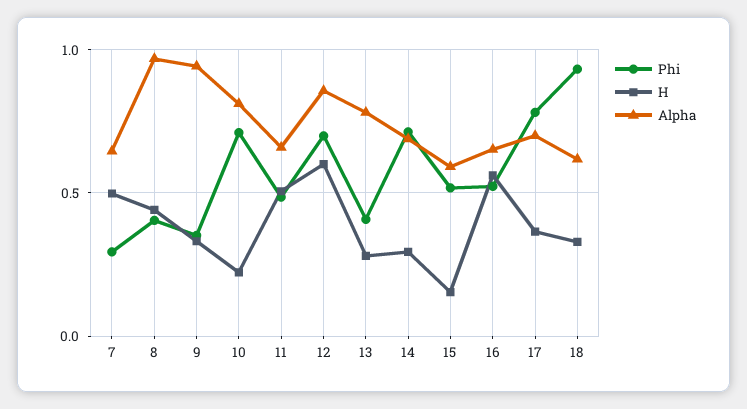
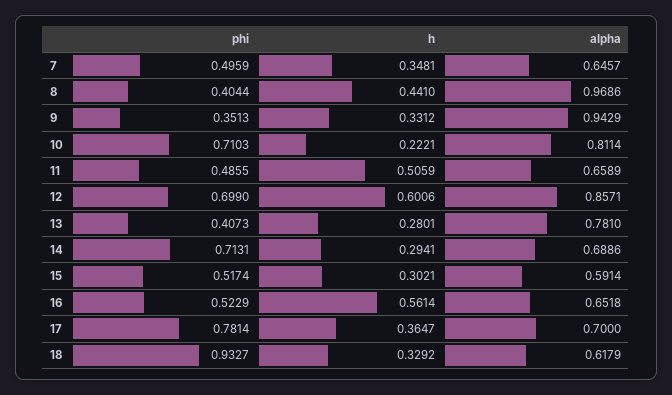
Phi, 7: 0.3 -> 0.4959
H, 7: 0.5 -> 0.3481
H, 15: 0.15 -> 0.3021

